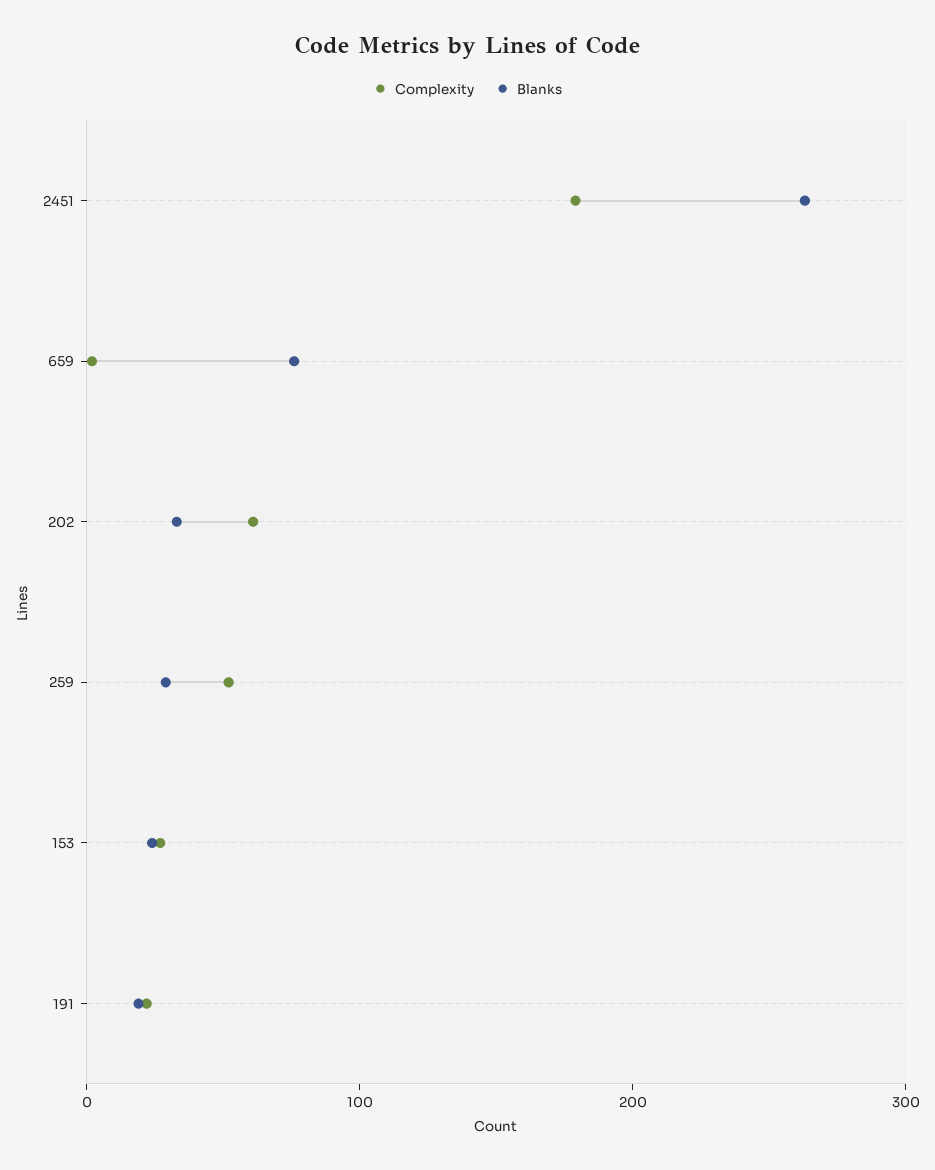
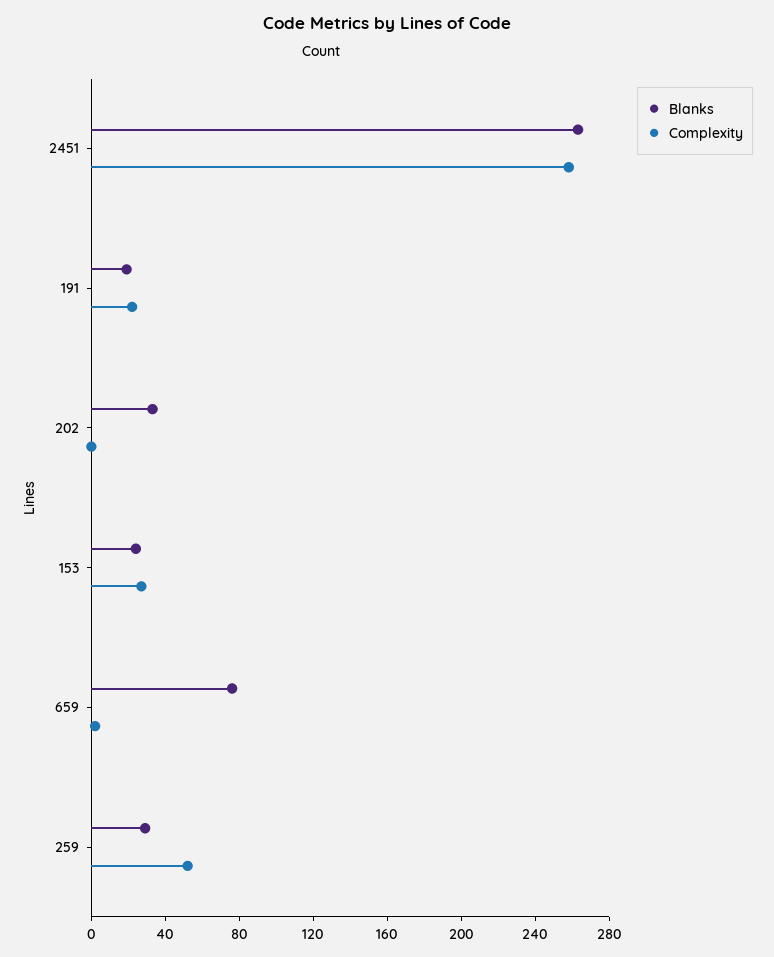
Complexity, 2451: 180 -> 260
Complexity, 202: 60 -> 0

